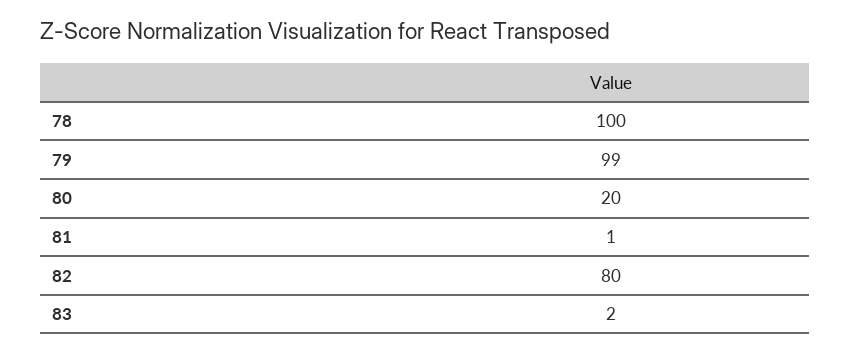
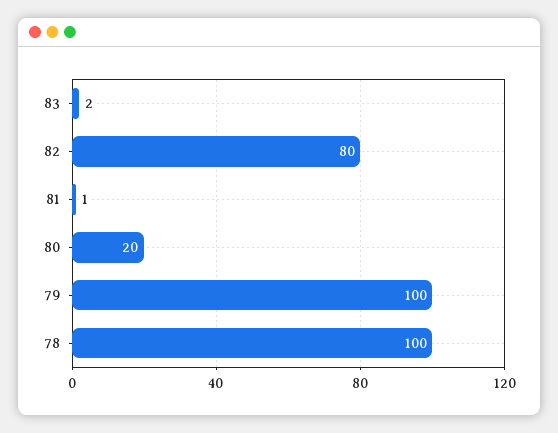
79: 99 -> 100

